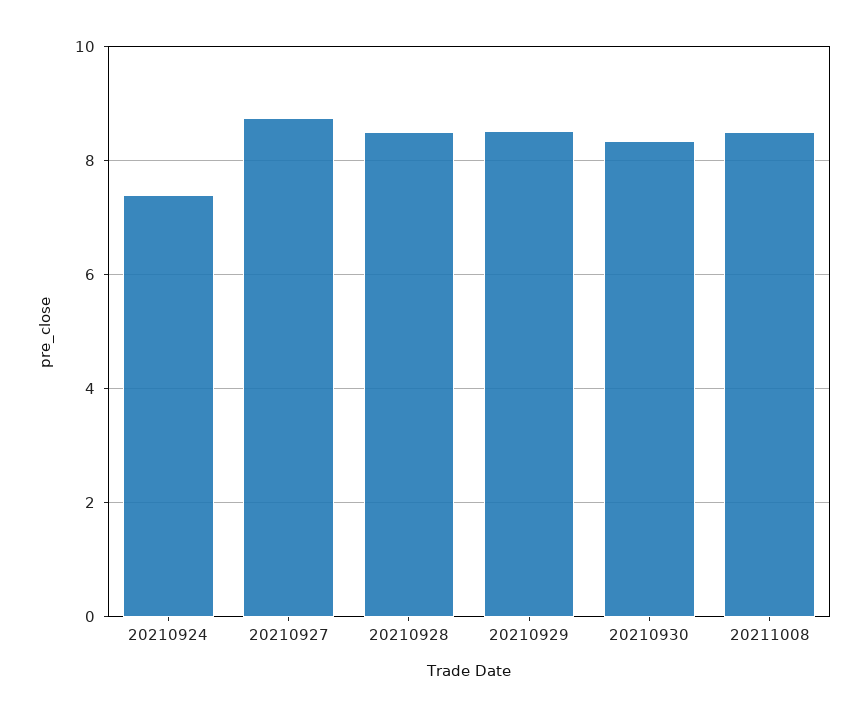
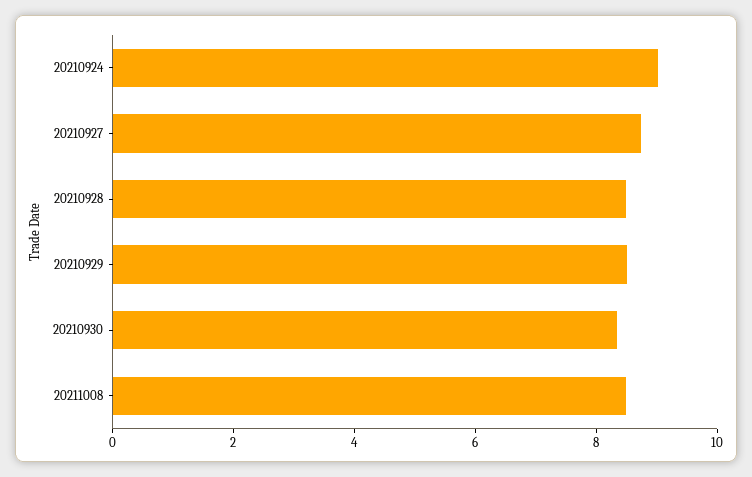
20210924: 7.4 -> 9

